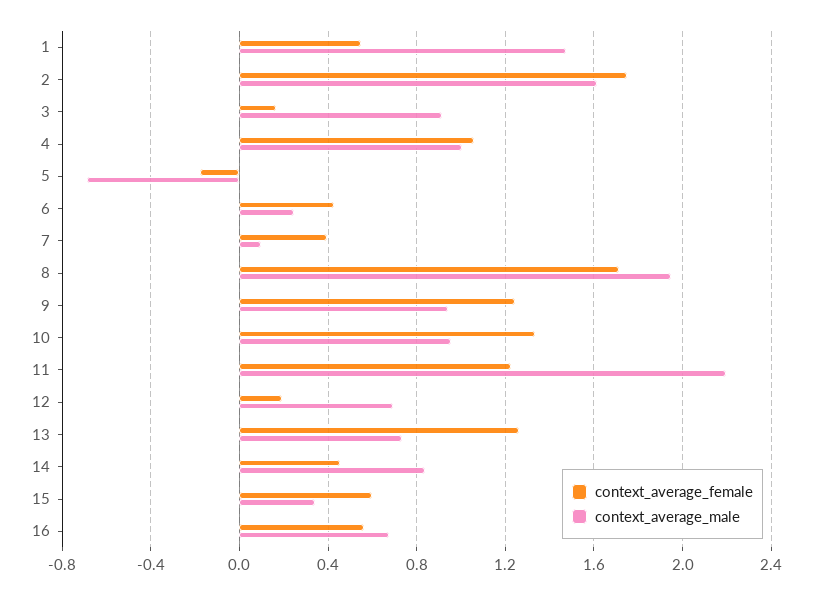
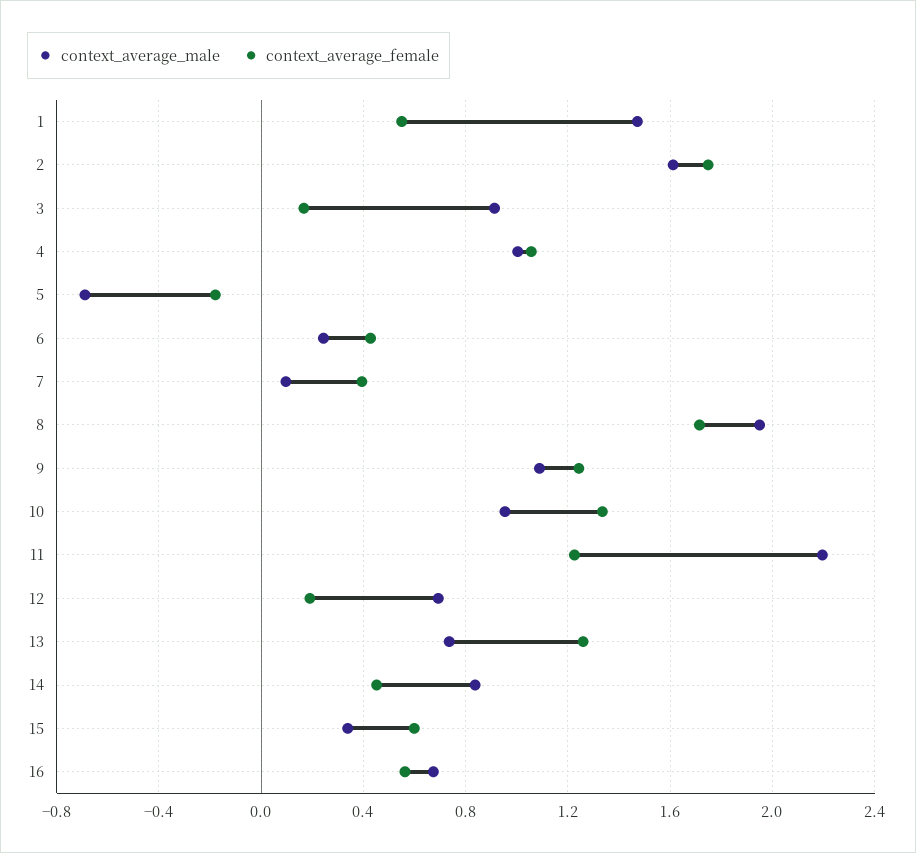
context_average_male, 9: 0.95 -> 1.1

